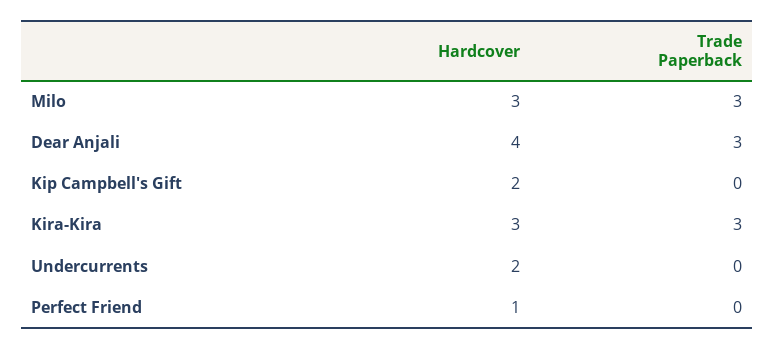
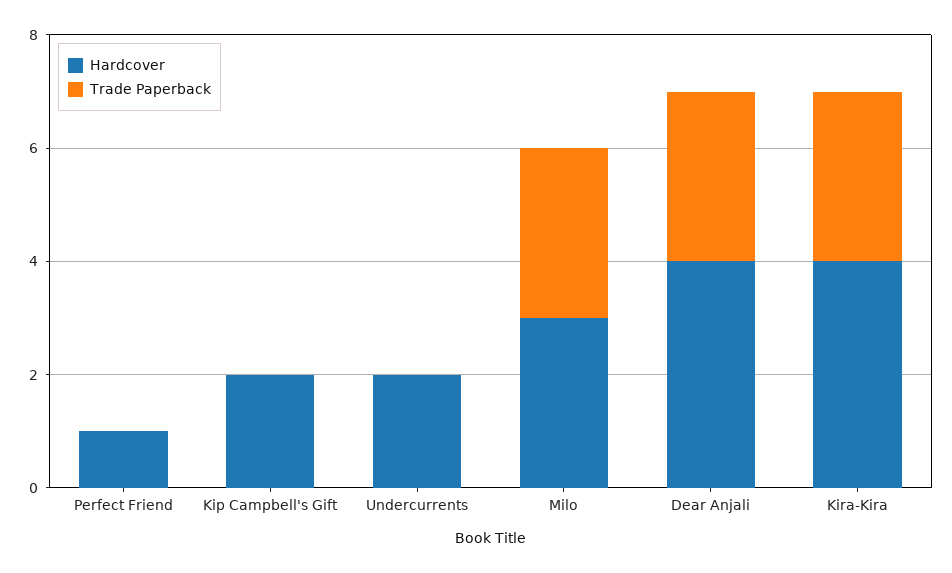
Hardcover, Kira-Kira: 3 -> 4

